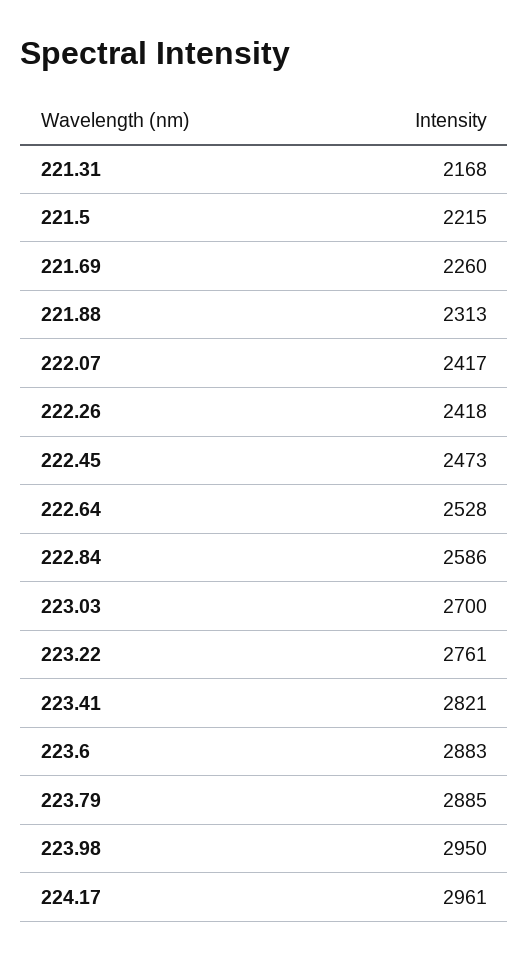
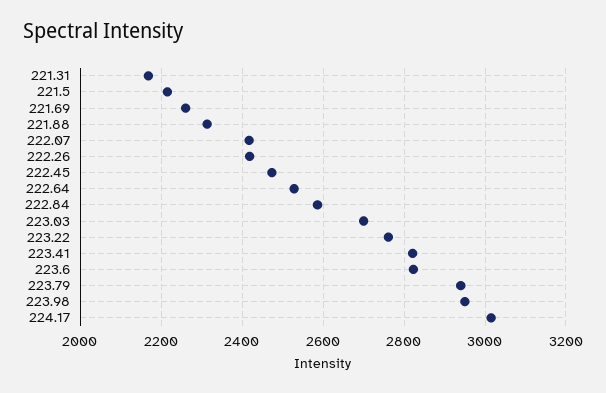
223.6: 2883 -> 2820
223.79: 2885 -> 2940
224.17: 2961 -> 3020

